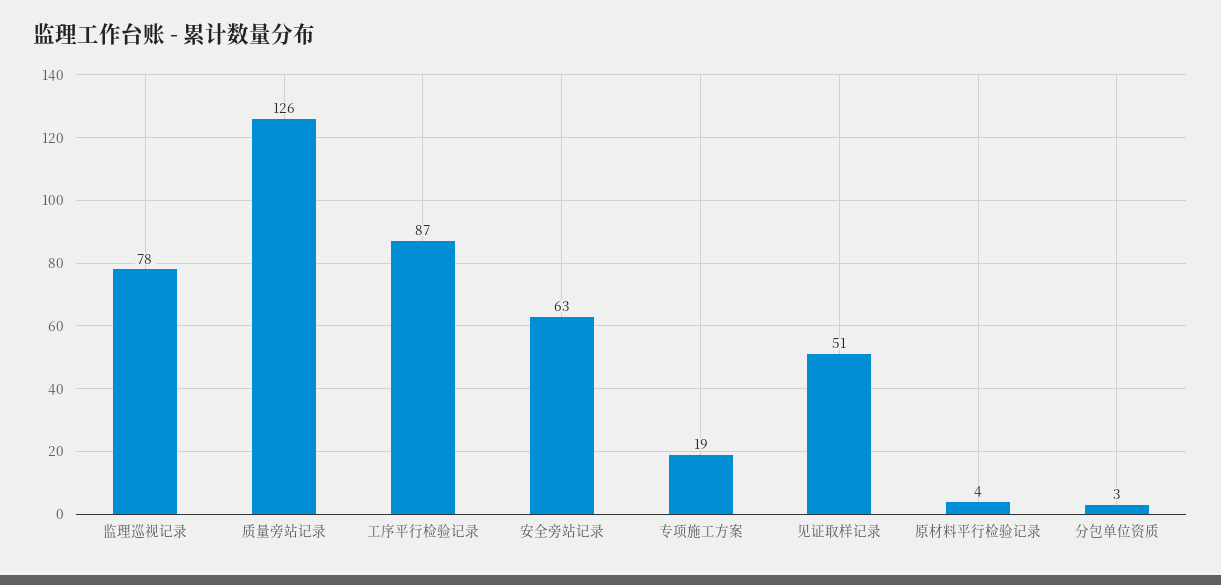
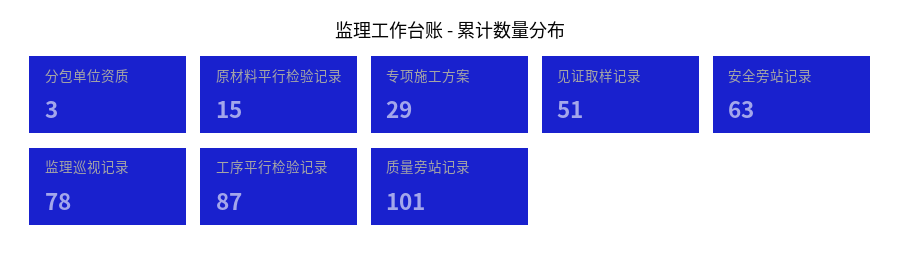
质量旁站记录: 126 -> 101
专项施工方案: 19 -> 29
原材料平行检验记录: 4 -> 15

